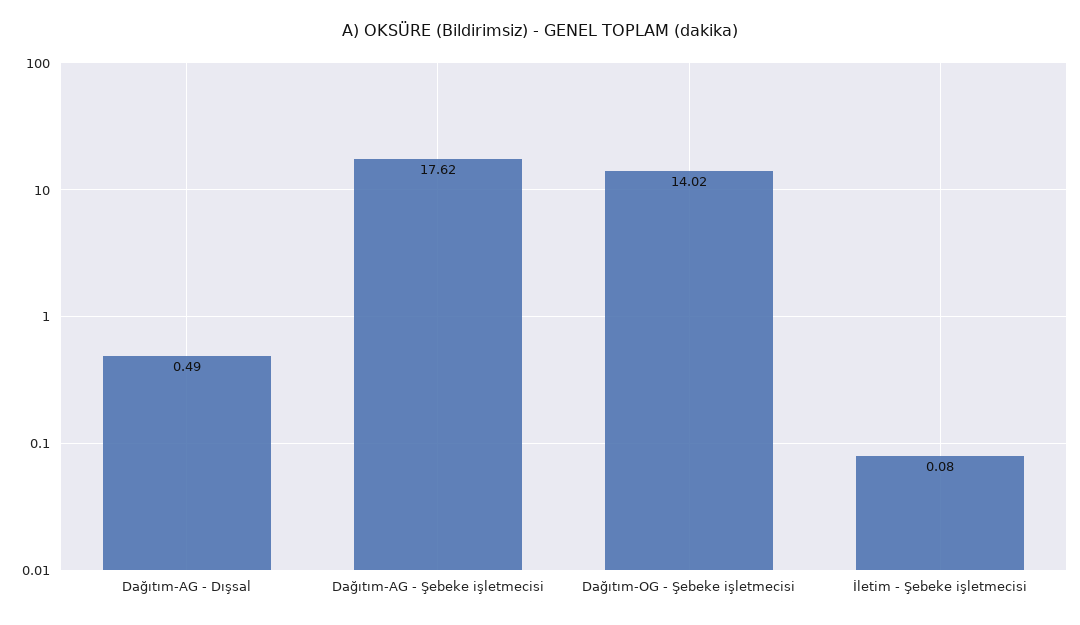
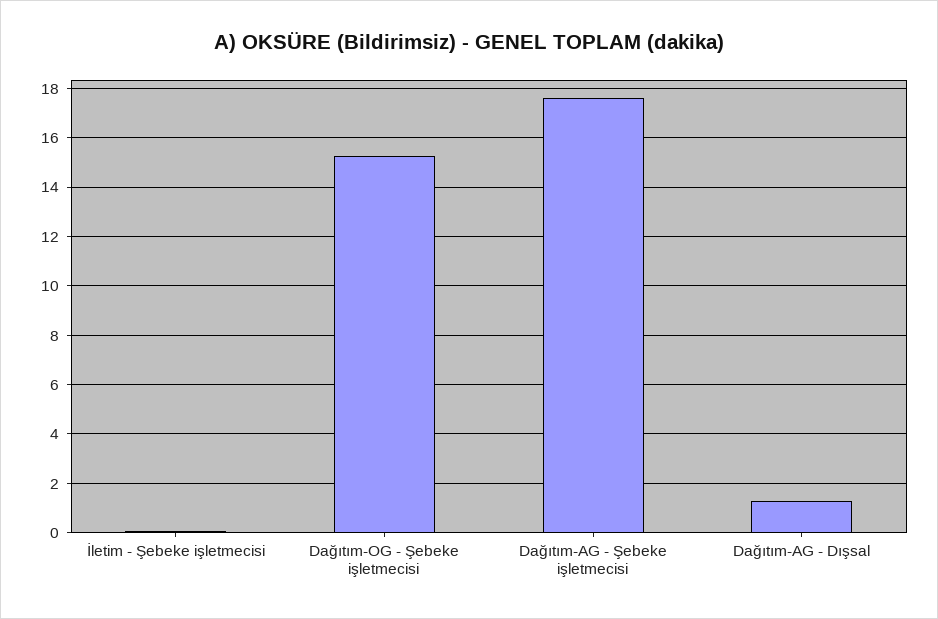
Dağıtım-AG - Dışsal: 0.49 -> 1.25
Dağıtım-OG - Şebeke işletmecisi: 14.02 -> 15.25

